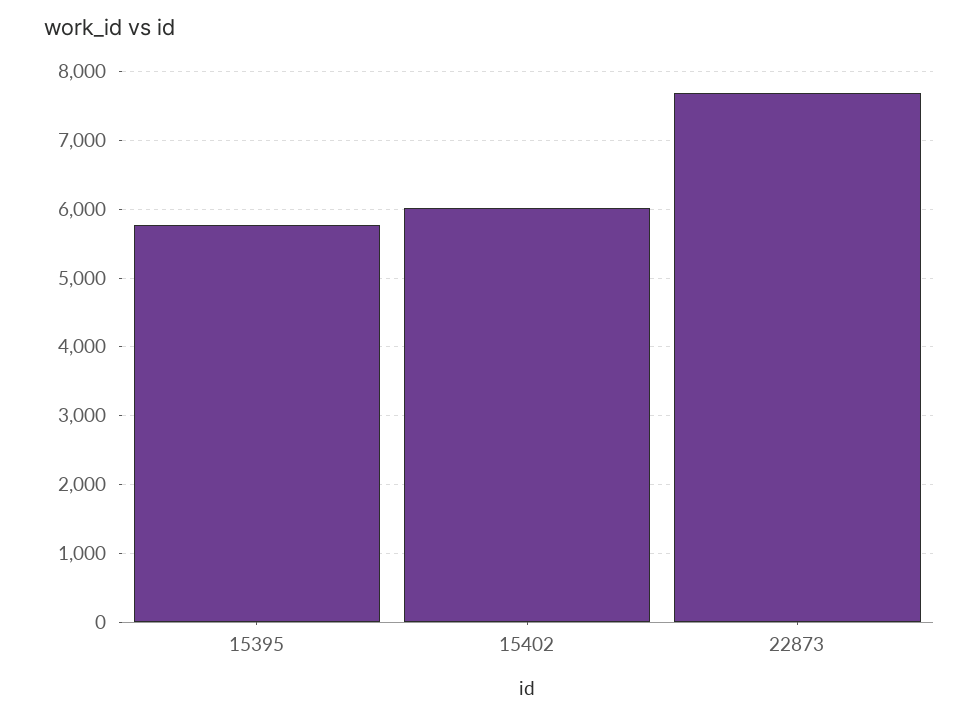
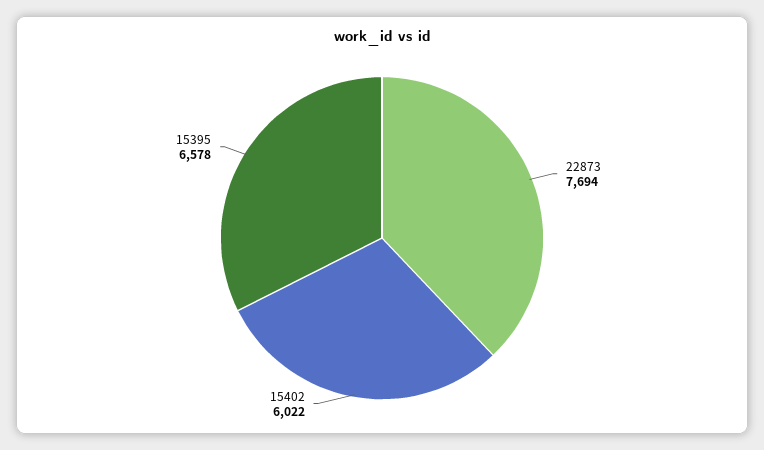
15395: 5800 -> 6578

